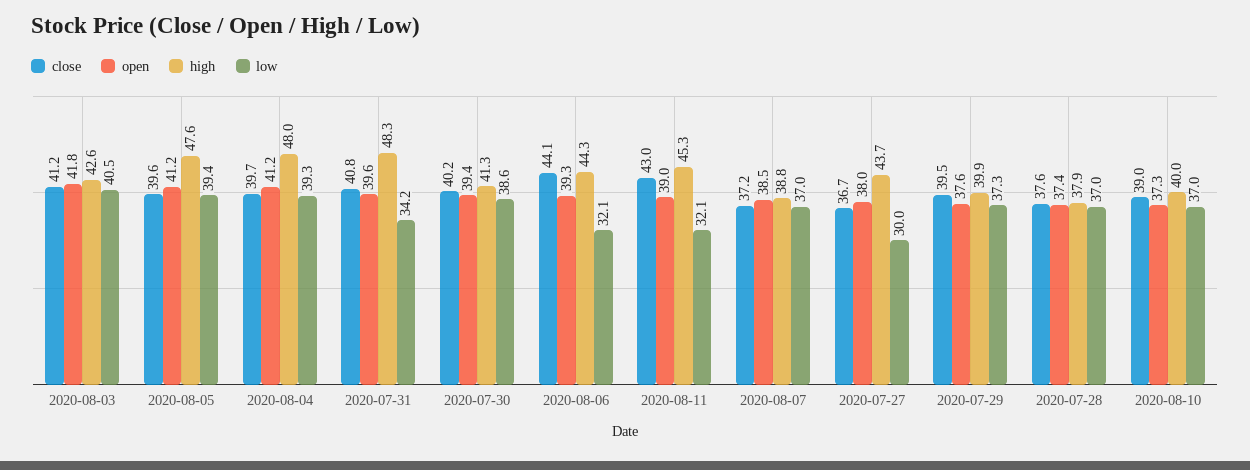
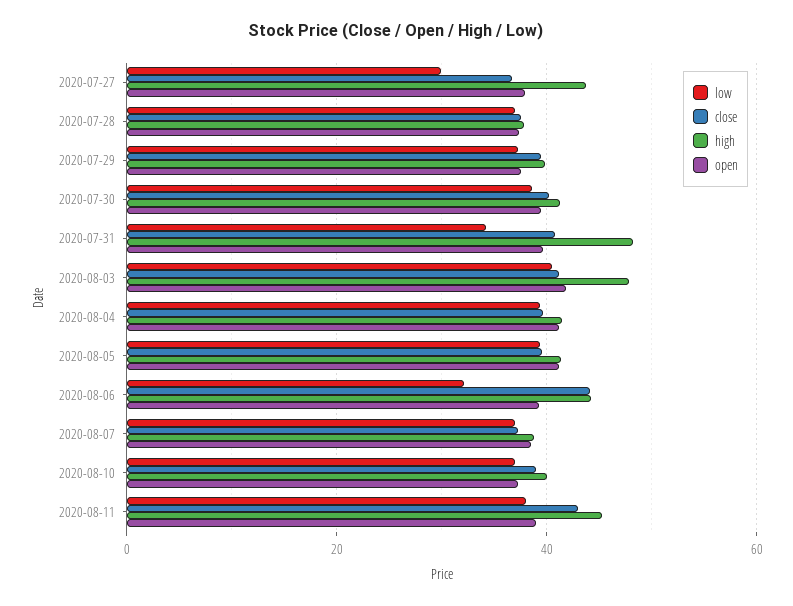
high, 2020-08-03: 42.6 -> 48
high, 2020-08-05: 47.6 -> 42
high, 2020-08-04: 48 -> 42
low, 2020-08-11: 32.1 -> 38

